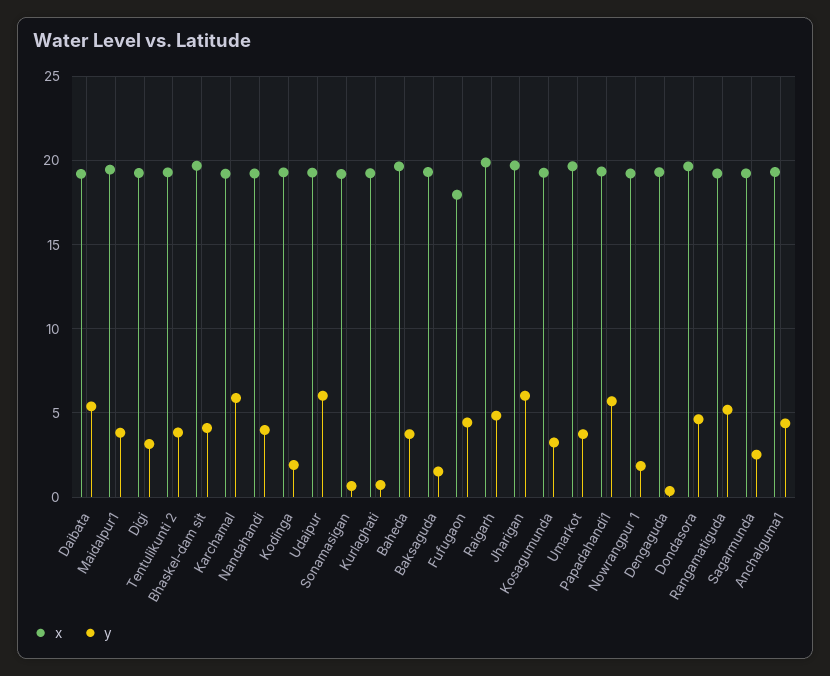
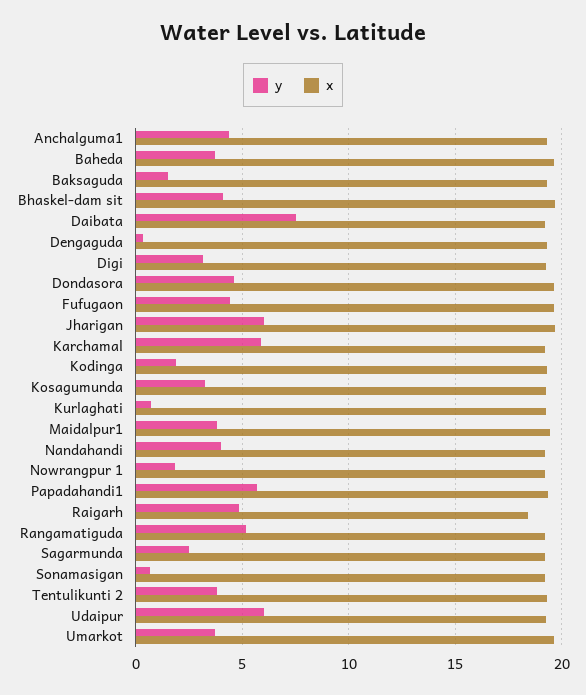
y, Daibata: 5.5 -> 7.5
x, Fufugaon: 18 -> 19.5
x, Raigarh: 20 -> 18.5

